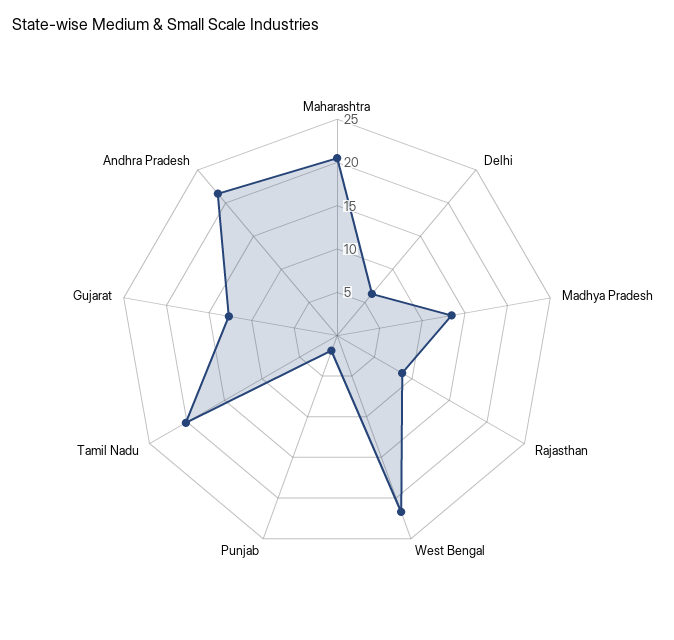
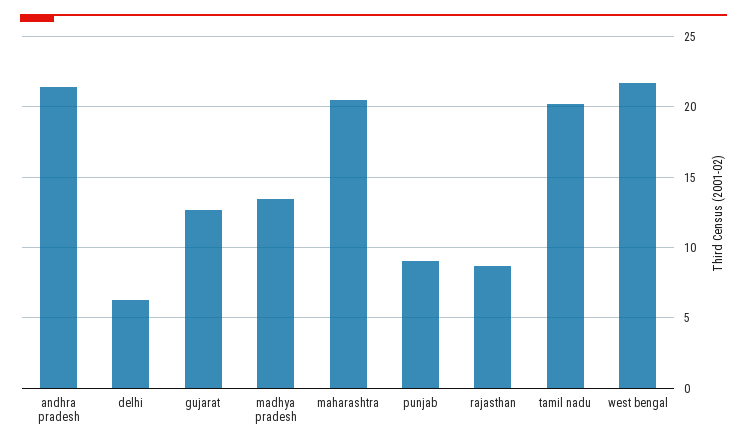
Punjab: 2 -> 9

